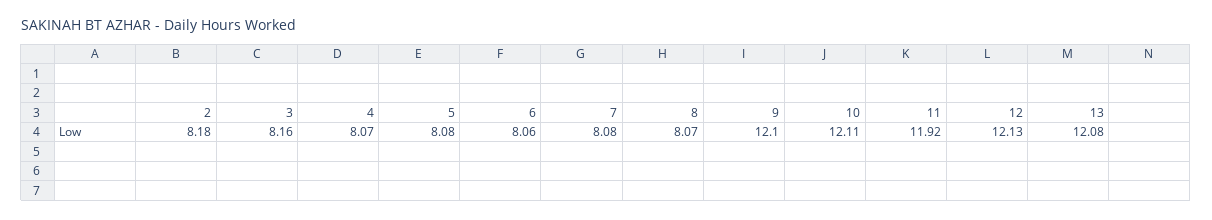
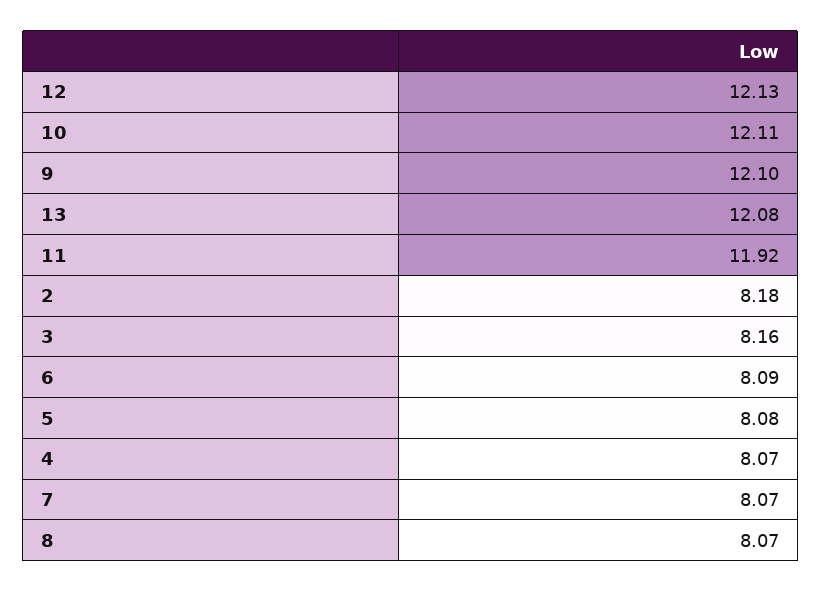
6: 8.06 -> 8.09
7: 8.08 -> 8.07

